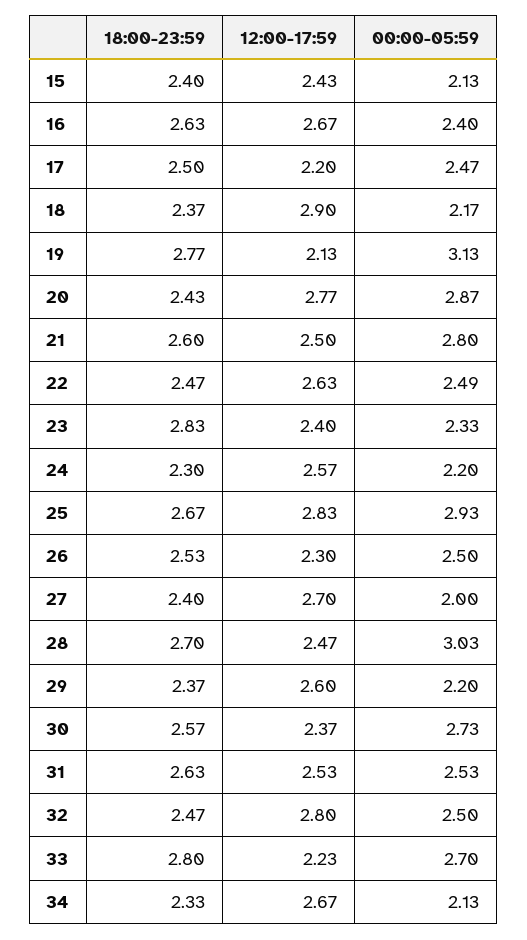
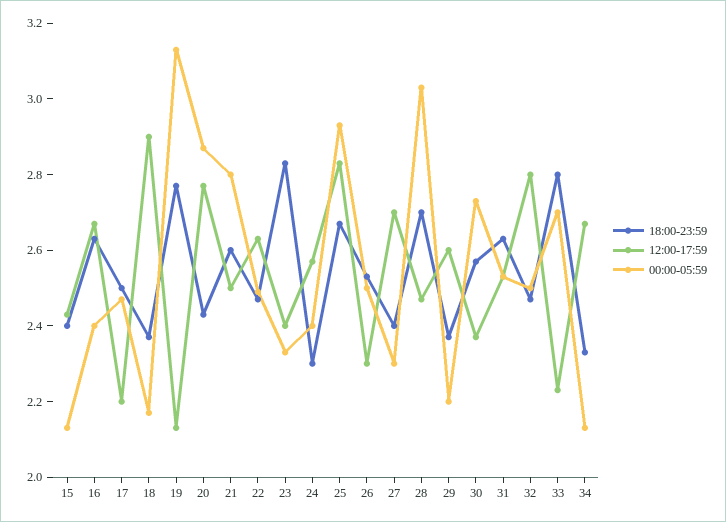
00:00-05:59, 24: 2.2 -> 2.4
00:00-05:59, 27: 2 -> 2.3

